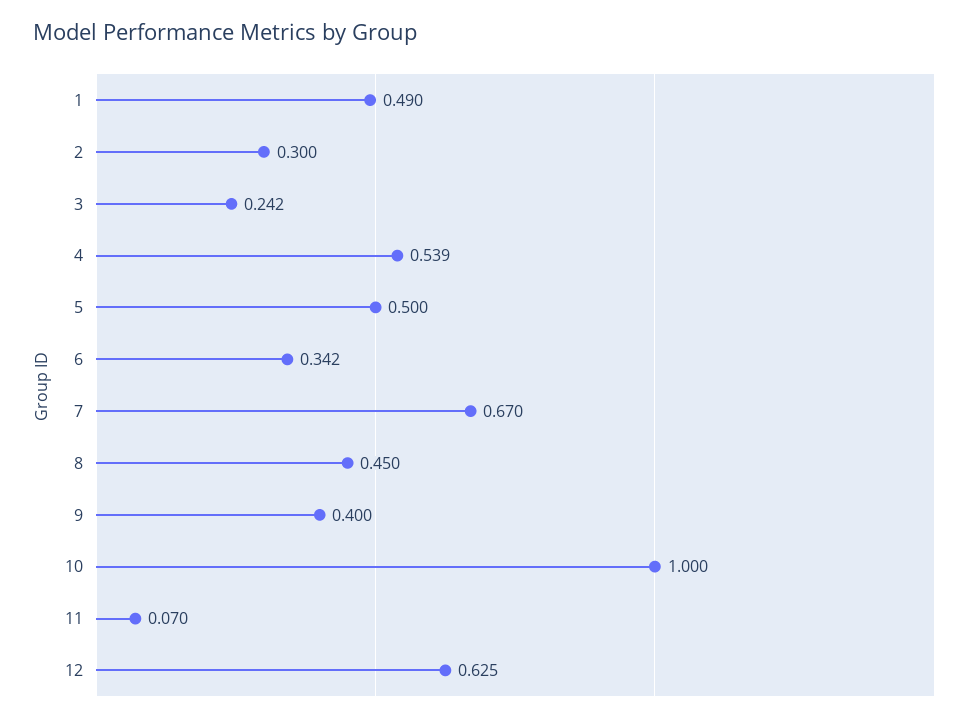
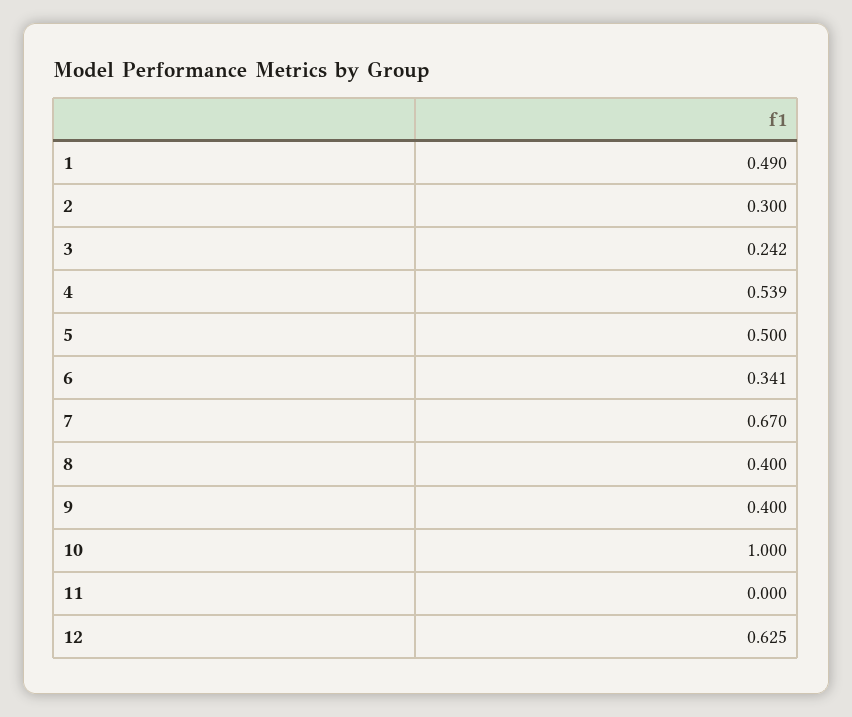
6: 0.342 -> 0.341
8: 0.45 -> 0.4
11: 0.07 -> 0

